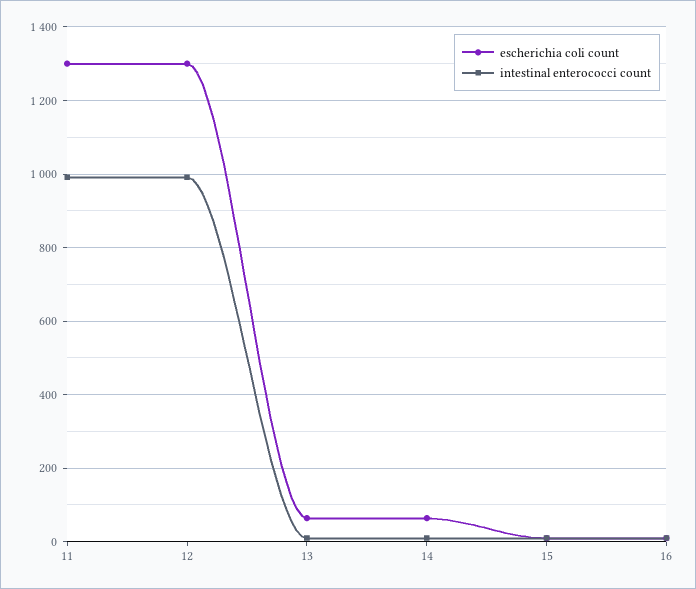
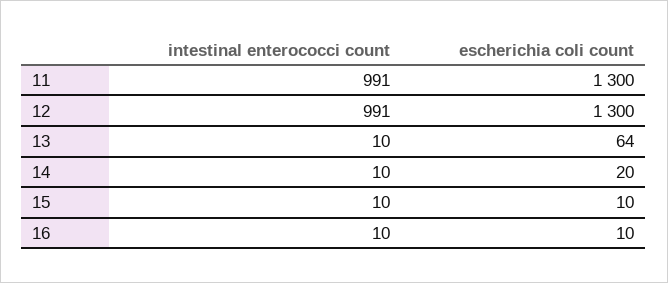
escherichia coli count, 14: 60 -> 20

